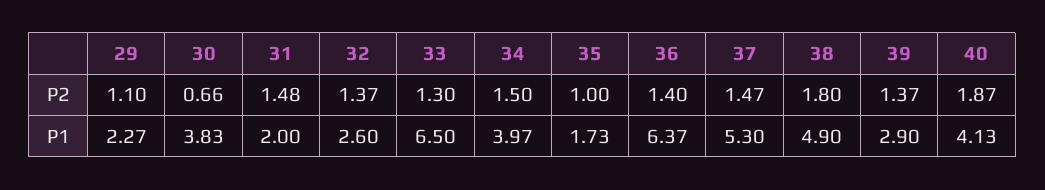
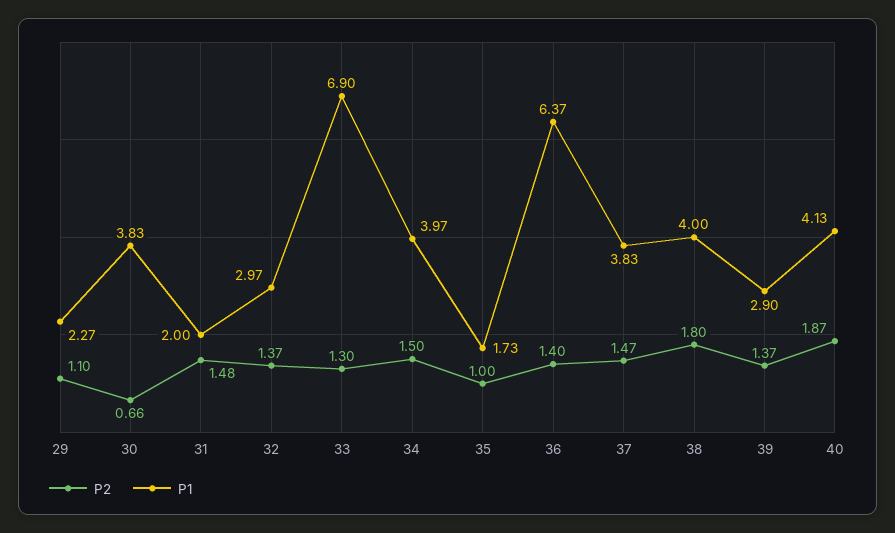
P1, 32: 2.6 -> 2.97
P1, 33: 6.5 -> 6.9
P1, 37: 5.3 -> 3.83
P1, 38: 4.9 -> 4

